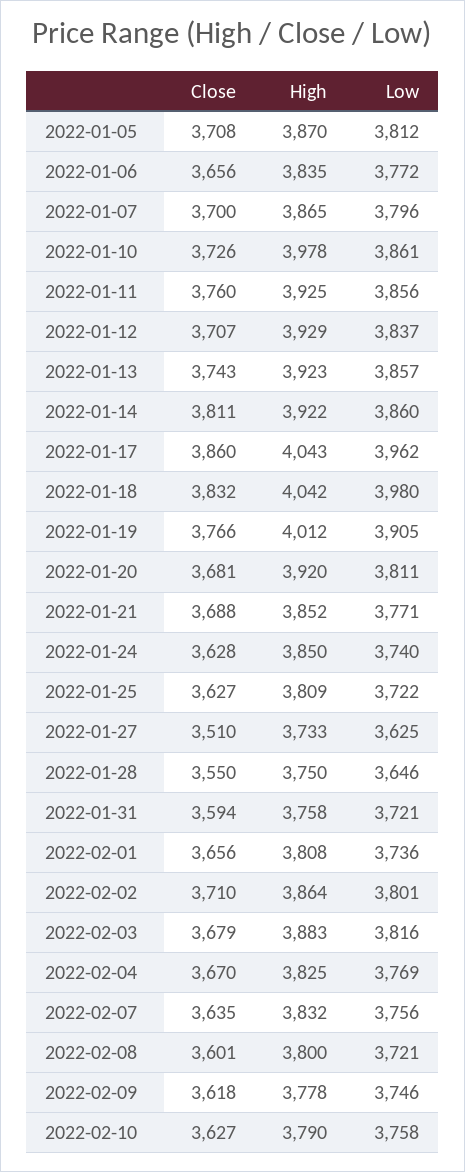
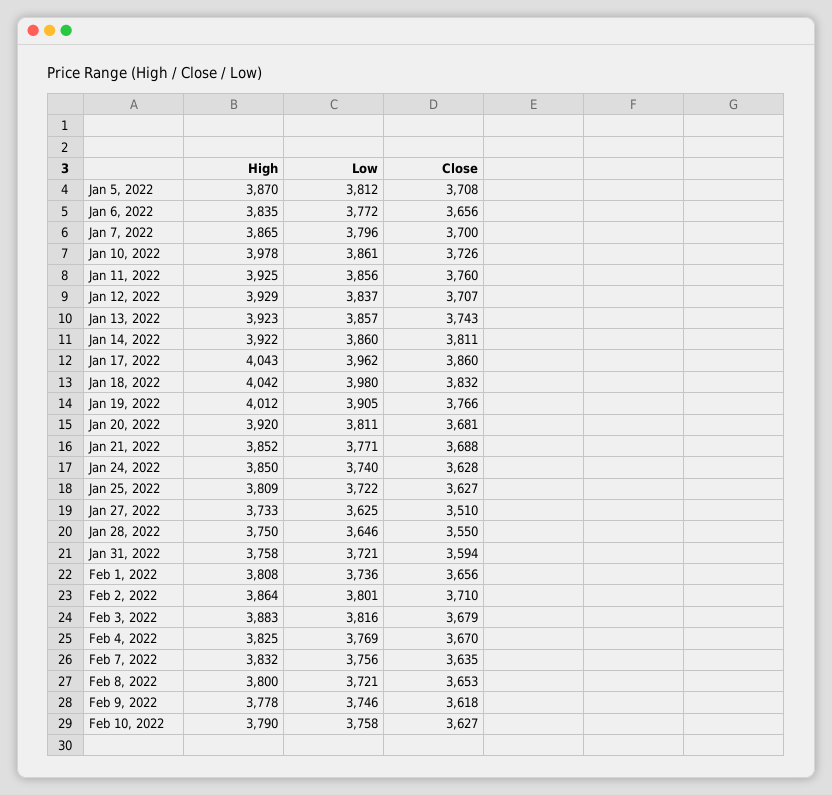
Close, 2022-02-08: 3601 -> 3653

